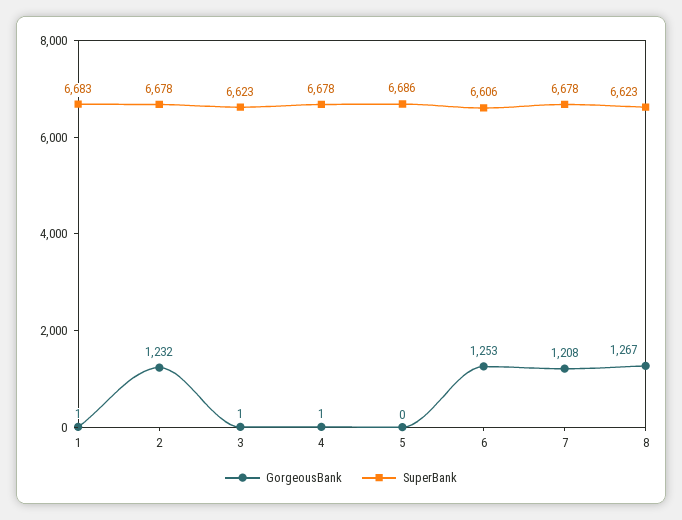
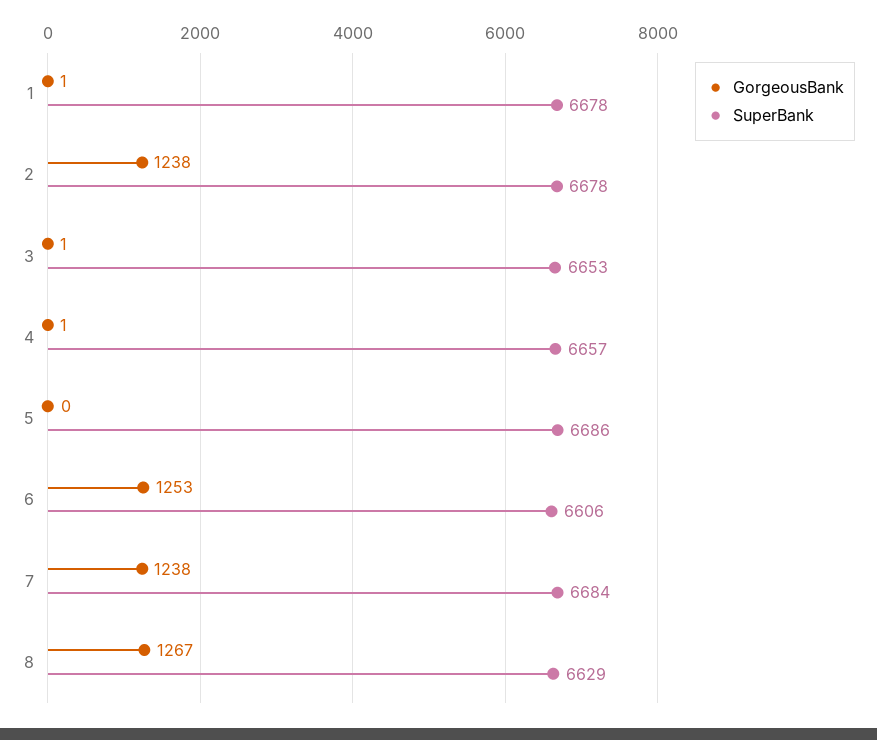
SuperBank, 1: 6683 -> 6678
GorgeousBank, 2: 1232 -> 1238
SuperBank, 3: 6623 -> 6653
SuperBank, 4: 6678 -> 6657
GorgeousBank, 7: 1208 -> 1238
SuperBank, 7: 6678 -> 6684
SuperBank, 8: 6623 -> 6629

